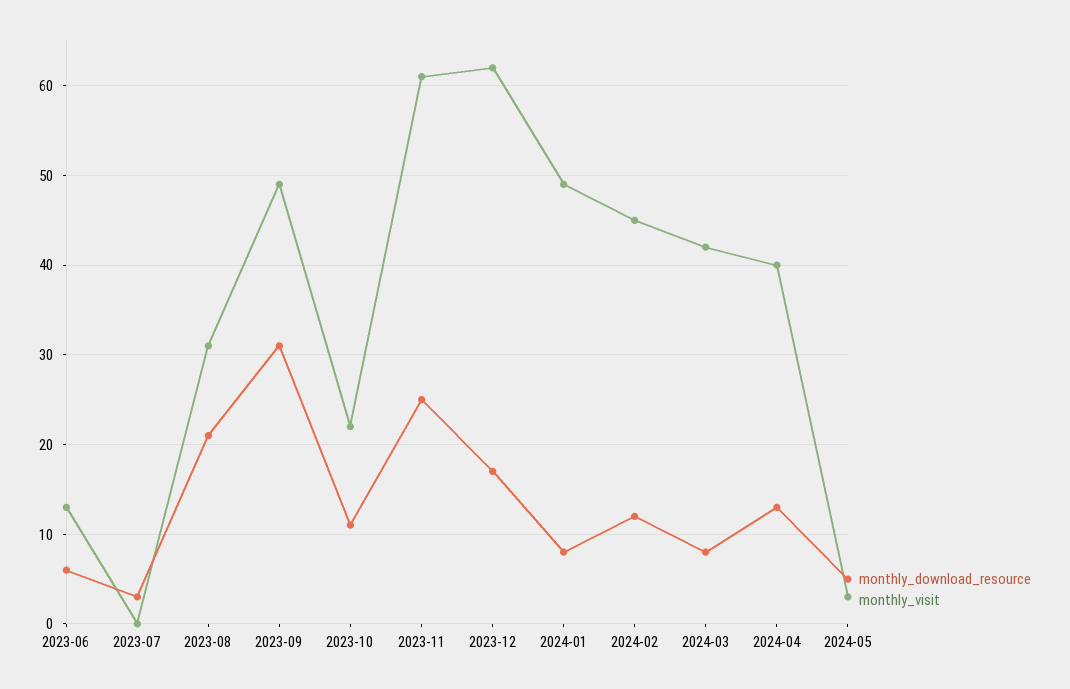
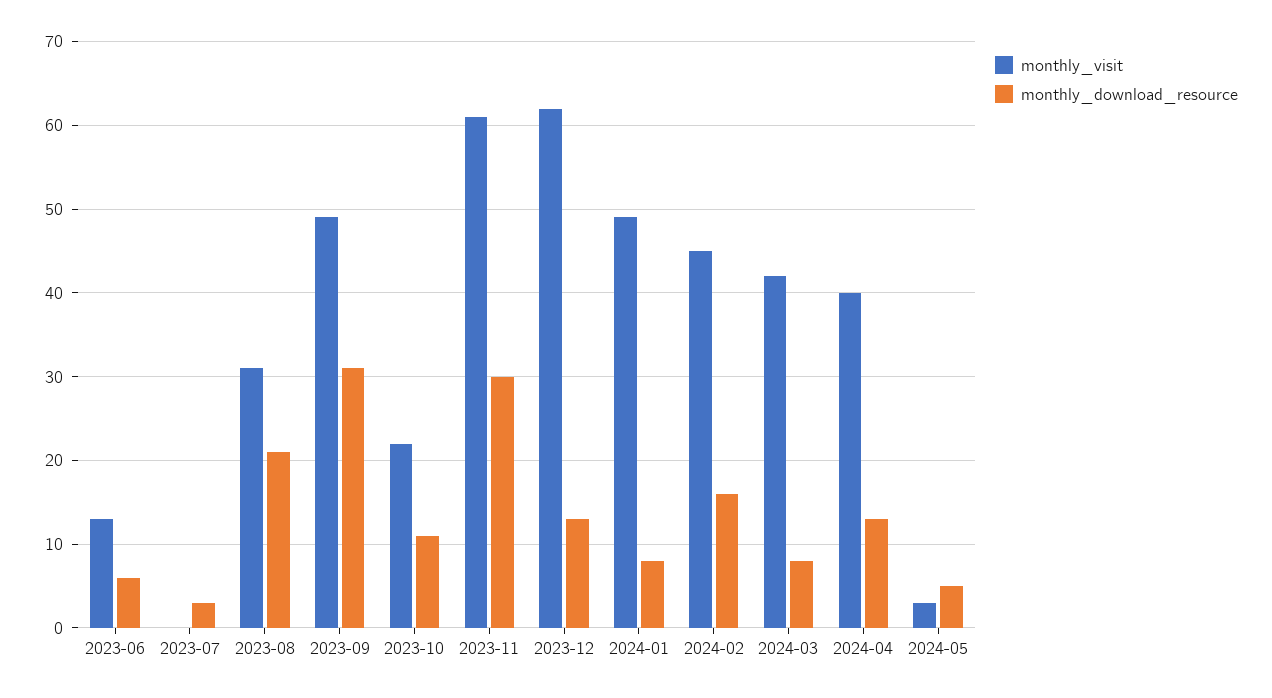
monthly_download_resource, 2023-11: 25 -> 30
monthly_download_resource, 2023-12: 17 -> 13
monthly_download_resource, 2024-02: 12 -> 16

